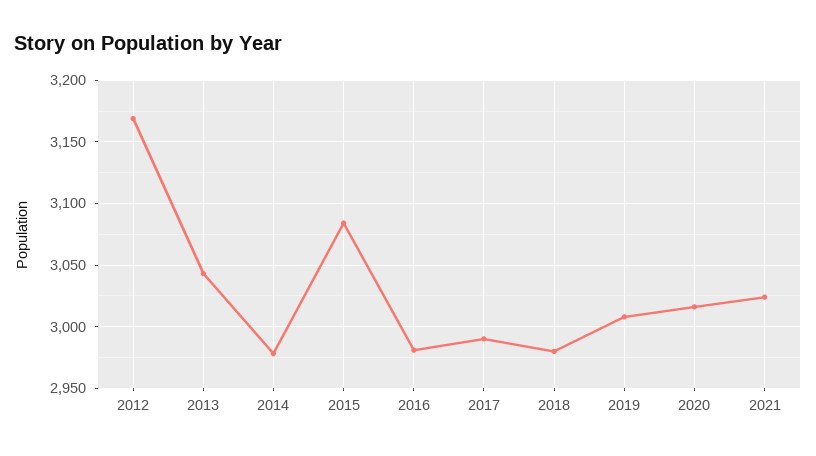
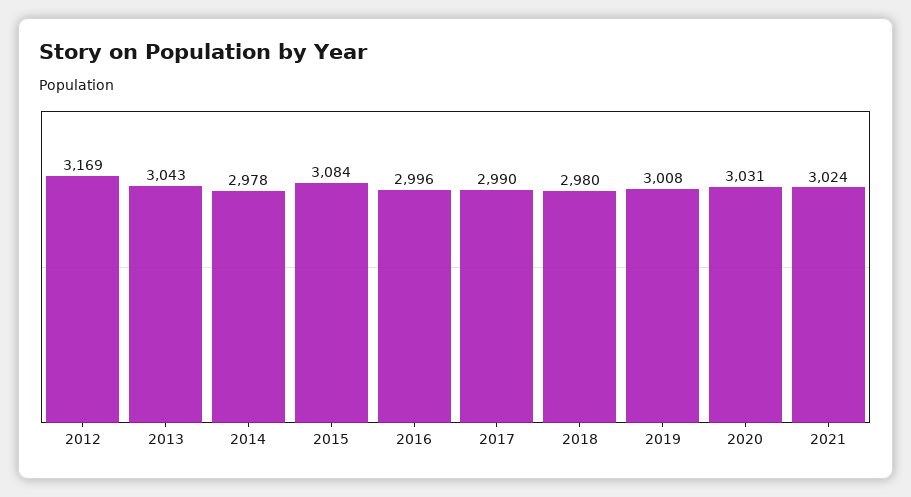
2016: 2980 -> 2996
2020: 3015 -> 3031

